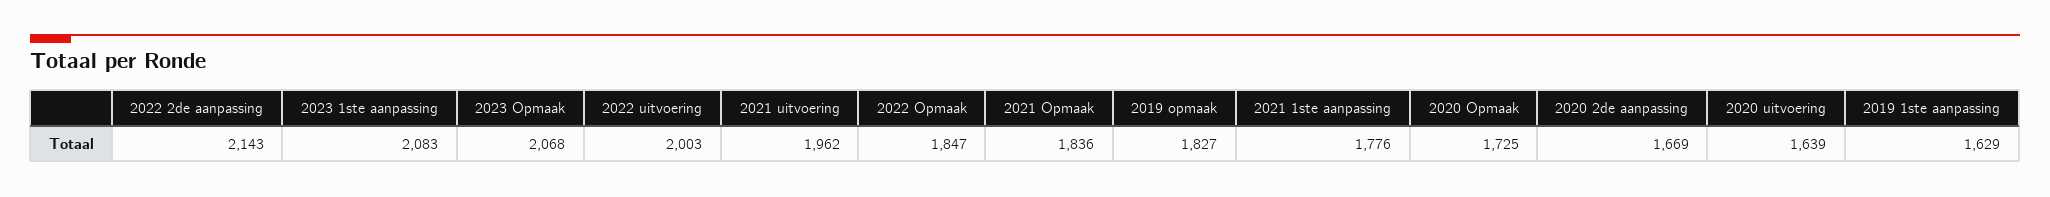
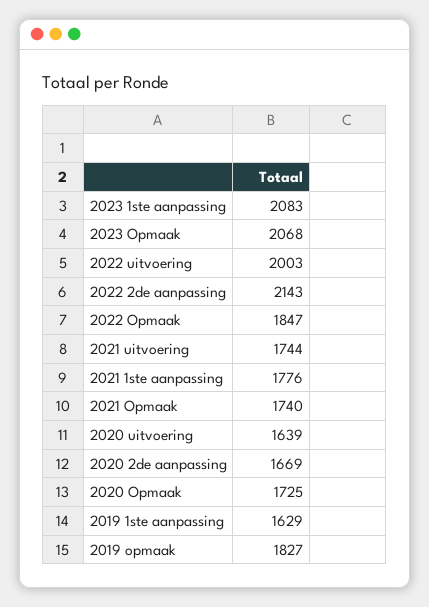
2021 uitvoering: 1962 -> 1744
2021 Opmaak: 1836 -> 1740

